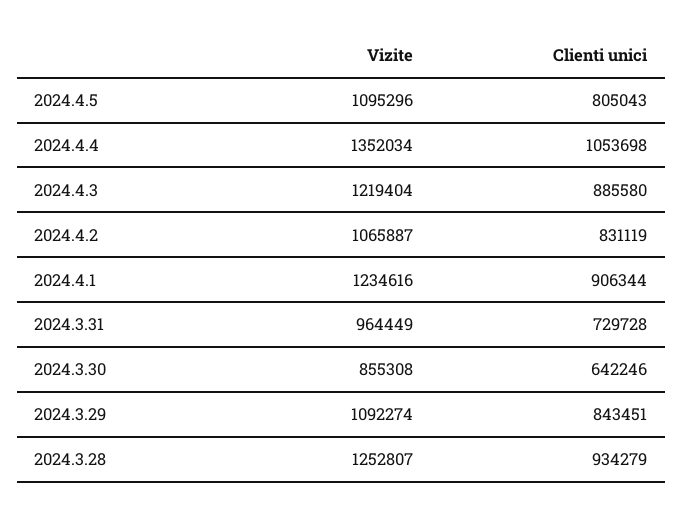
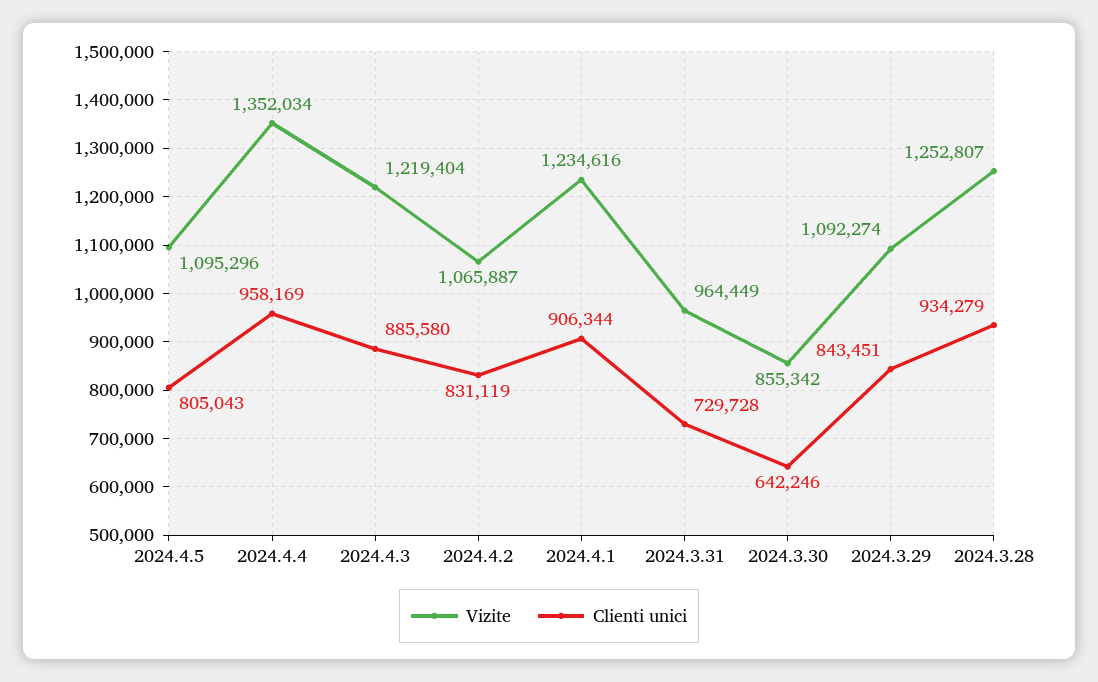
Clienti unici, 2024.4.4: 1053698 -> 958169
Vizite, 2024.3.30: 855308 -> 855342

